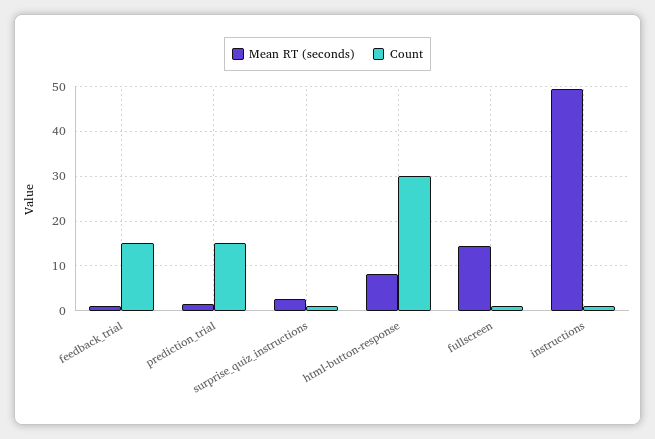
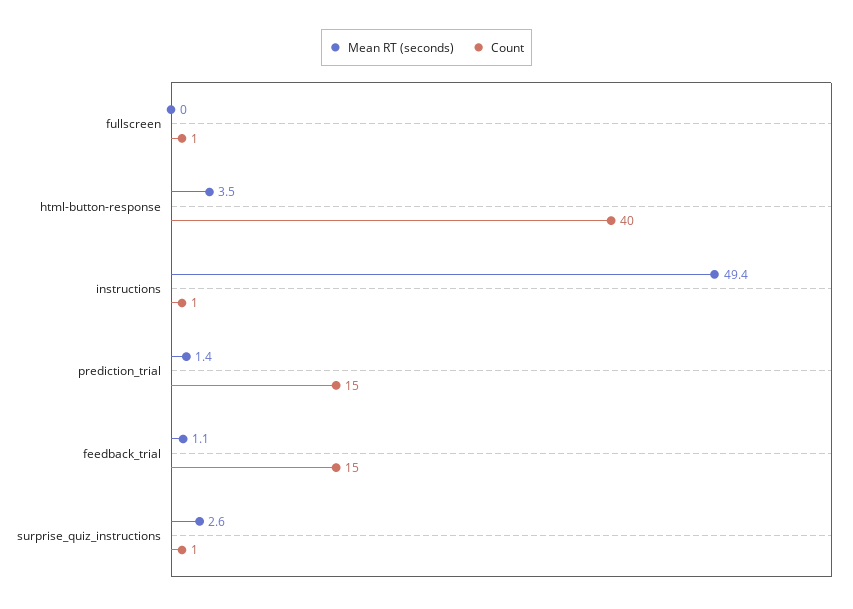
Mean RT (seconds), html-button-response: 8 -> 3.5
Count, html-button-response: 30 -> 40
Mean RT (seconds), fullscreen: 14 -> 0

